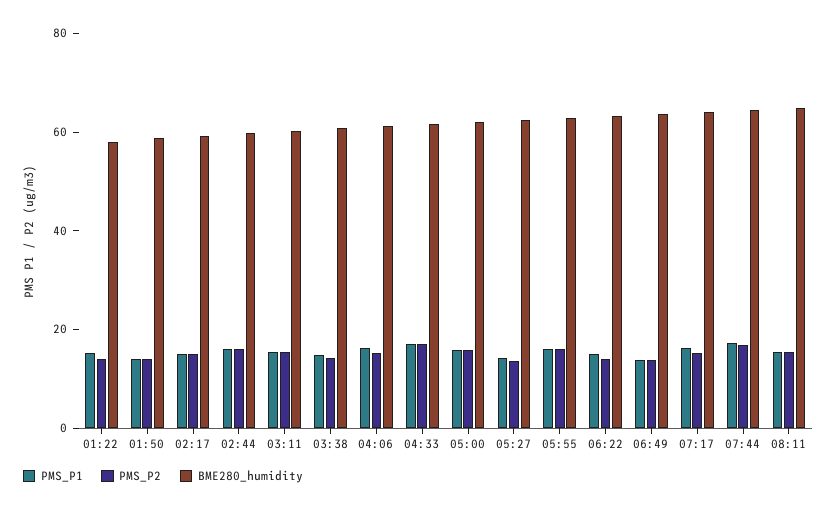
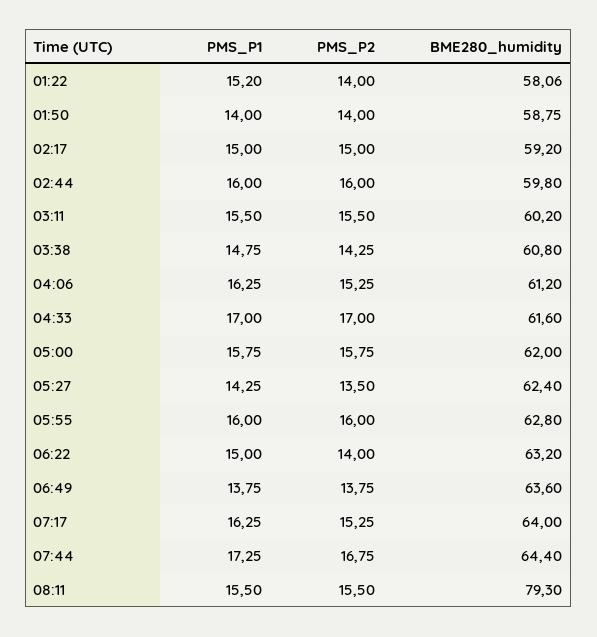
BME280_humidity, 08:11: 65 -> 79.3

